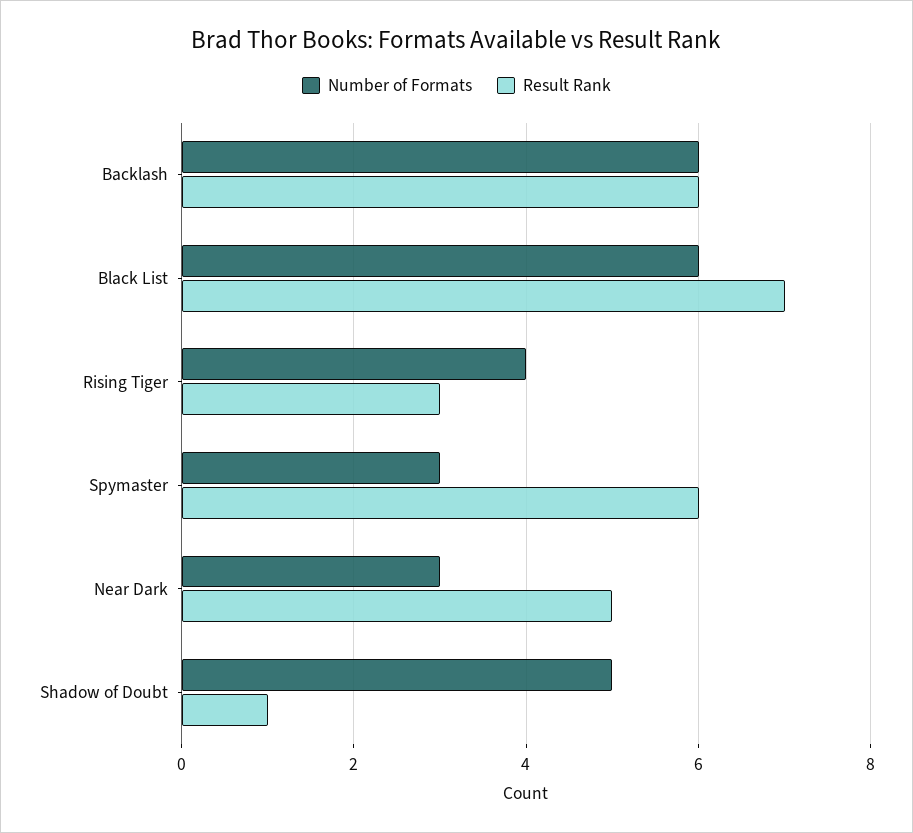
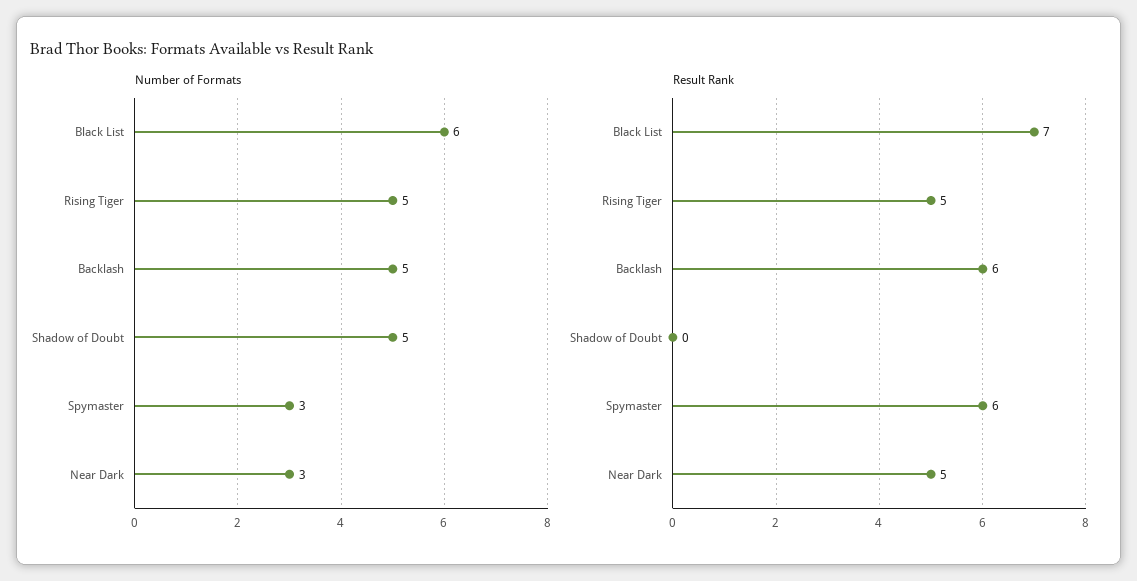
Number of Formats, Backlash: 6 -> 5
Number of Formats, Rising Tiger: 4 -> 5
Result Rank, Rising Tiger: 3 -> 5
Result Rank, Shadow of Doubt: 1 -> 0

